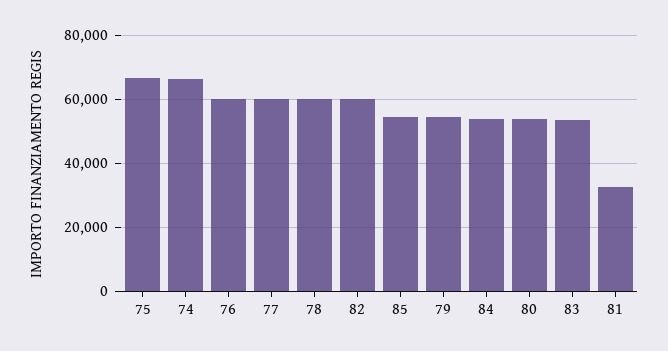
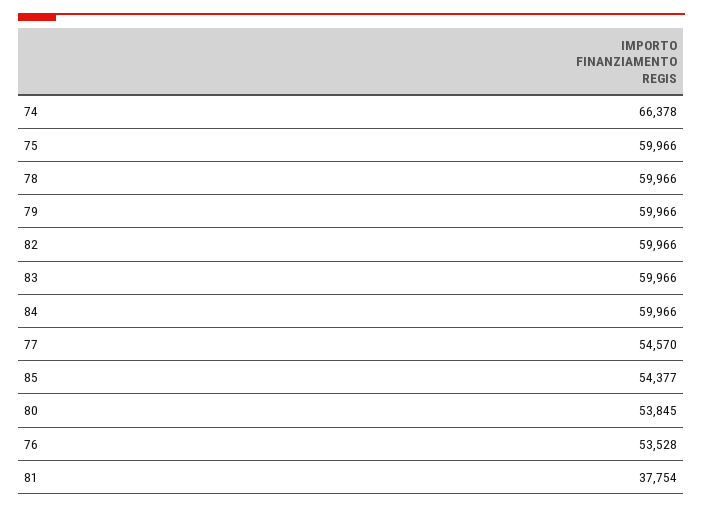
75: 66000 -> 59966
76: 60000 -> 53528
77: 60000 -> 54570
79: 54000 -> 59966
84: 54000 -> 59966
83: 54000 -> 59966
81: 32000 -> 37754

